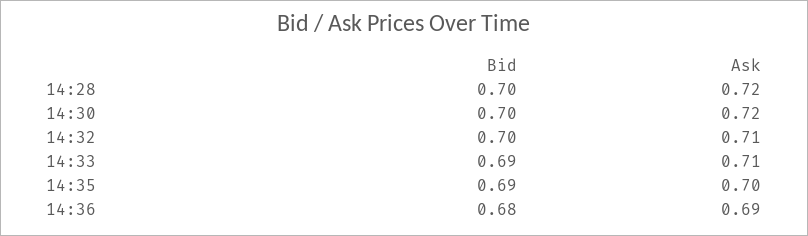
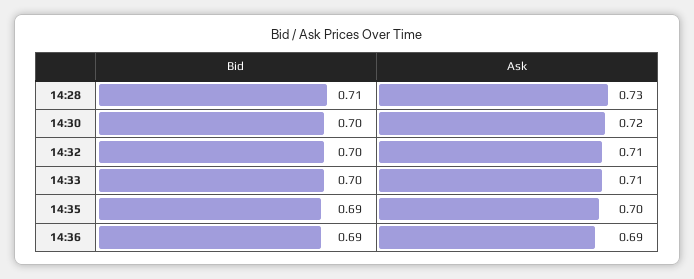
Bid, 14:28: 0.7 -> 0.71
Ask, 14:28: 0.72 -> 0.73
Bid, 14:33: 0.69 -> 0.7
Bid, 14:36: 0.68 -> 0.69

